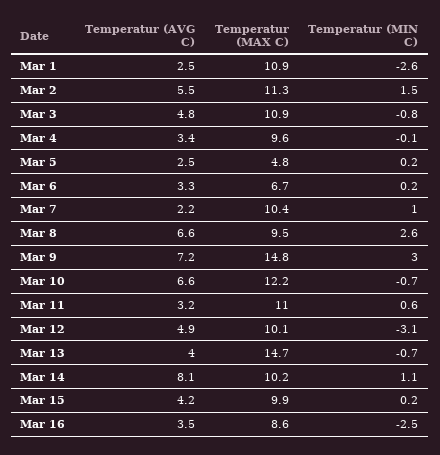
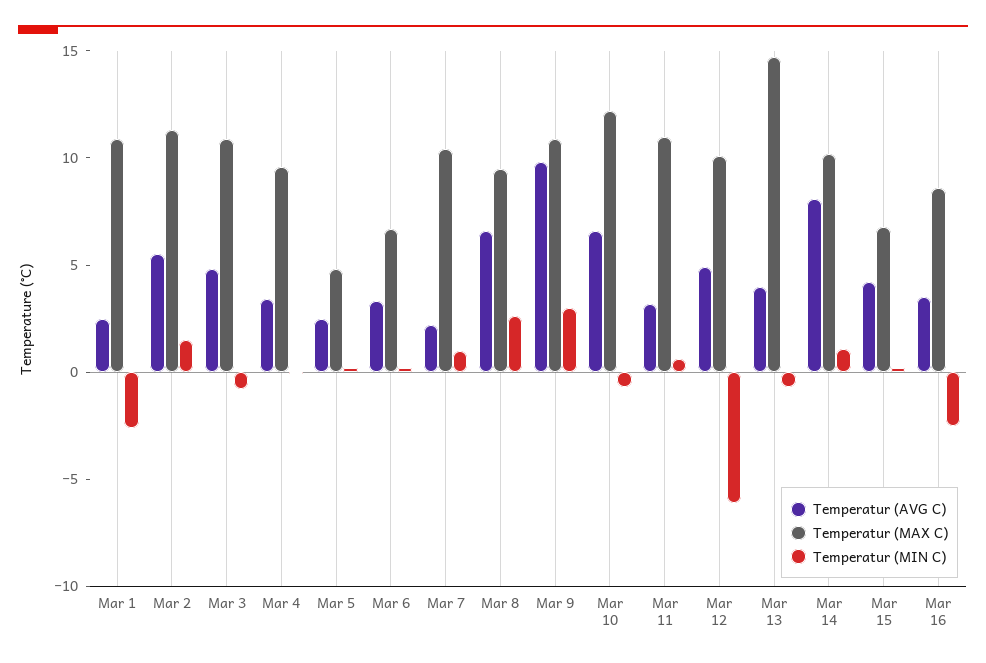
Temperatur (AVG C), Mar 9: 7.2 -> 10
Temperatur (MAX C), Mar 9: 14.8 -> 11
Temperatur (MIN C), Mar 12: -3.1 -> -6
Temperatur (MAX C), Mar 15: 9.9 -> 7

